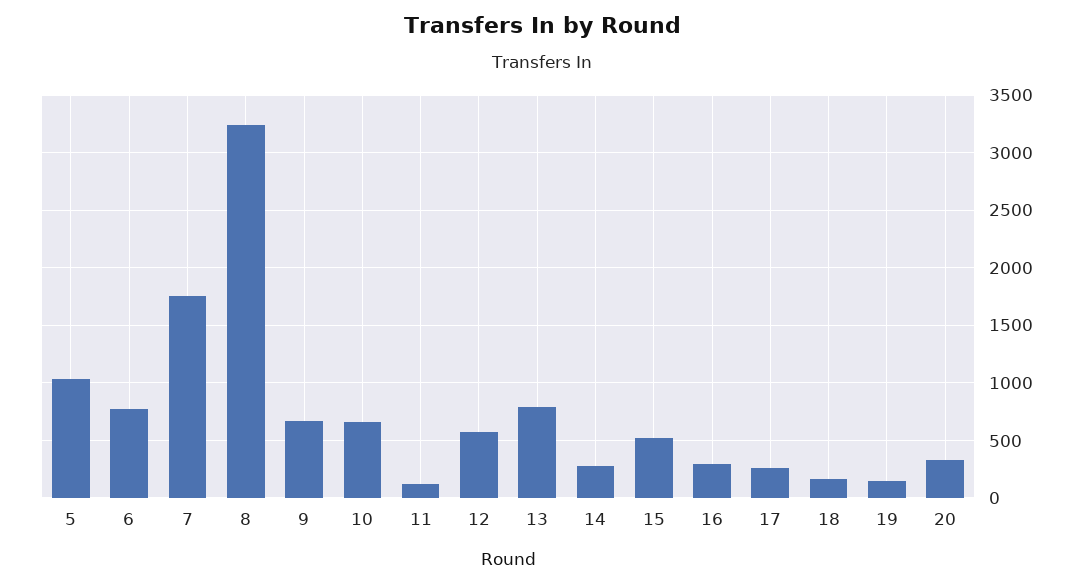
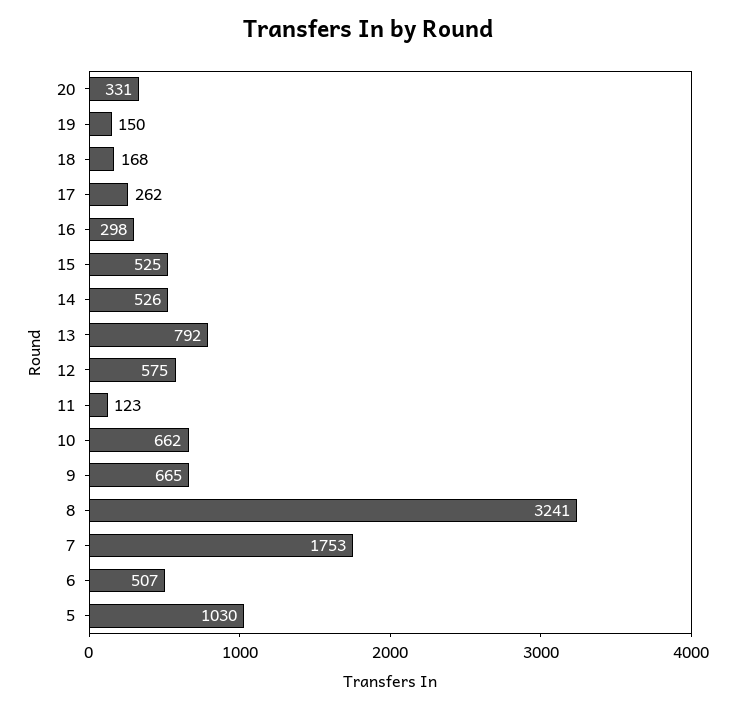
6: 800 -> 507
14: 300 -> 526

